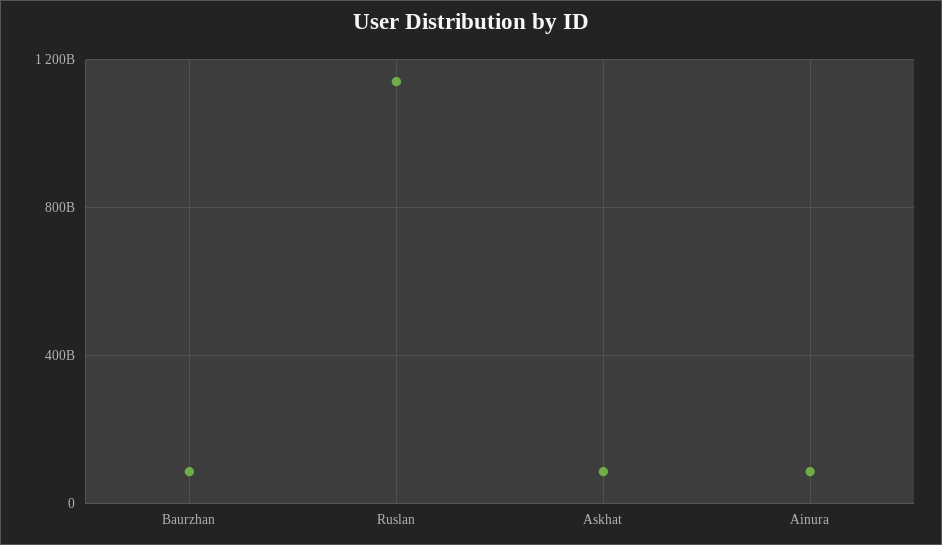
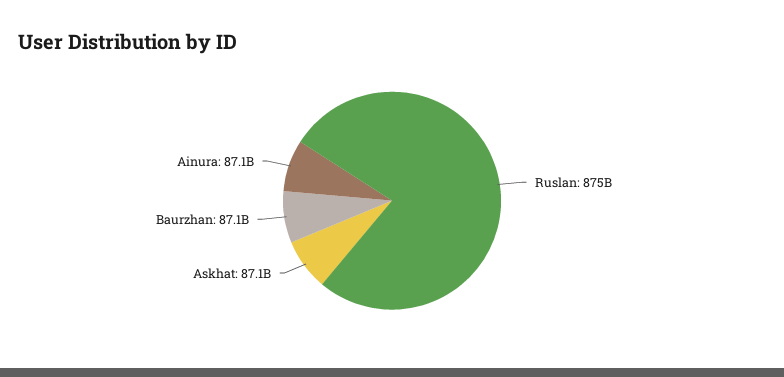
Ruslan: 1150000000000 -> 875000000000

